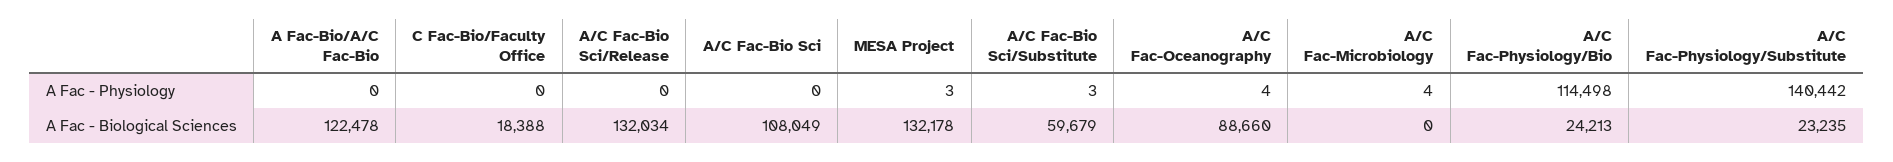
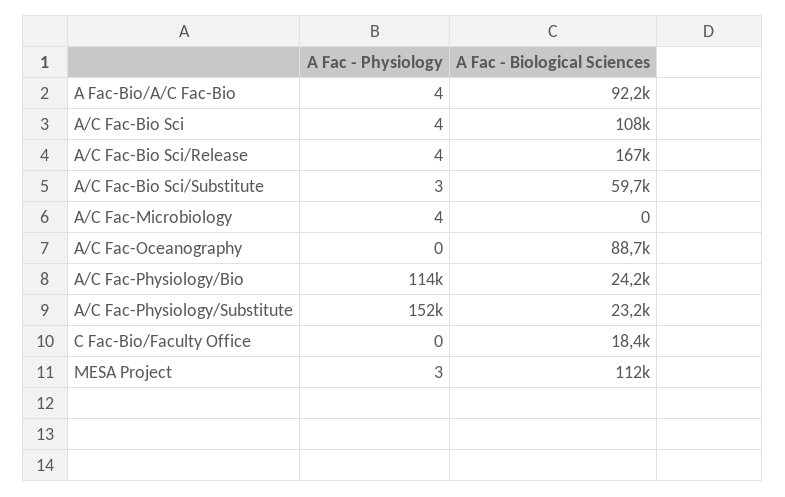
A Fac-Bio/A/C Fac-Bio, A Fac - Physiology: 0 -> 4
A/C Fac-Bio Sci/Release, A Fac - Physiology: 0 -> 4
A/C Fac-Bio Sci, A Fac - Physiology: 0 -> 4
A/C Fac-Oceanography, A Fac - Physiology: 4 -> 0
A/C Fac-Physiology/Substitute, A Fac - Physiology: 140442 -> 152000
A Fac-Bio/A/C Fac-Bio, A Fac - Biological Sciences: 122478 -> 92200
A/C Fac-Bio Sci/Release, A Fac - Biological Sciences: 132034 -> 167000
MESA Project, A Fac - Biological Sciences: 132178 -> 112000

